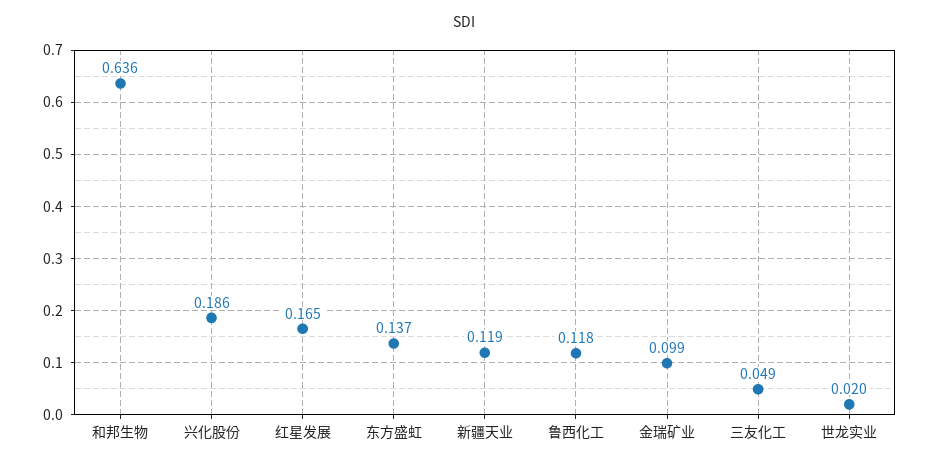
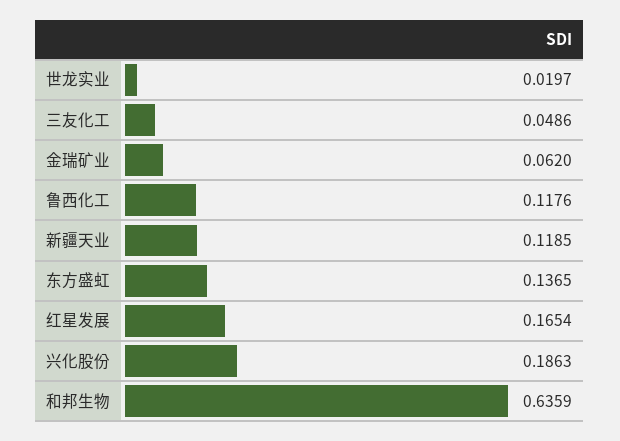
金瑞矿业: 0.099 -> 0.062

